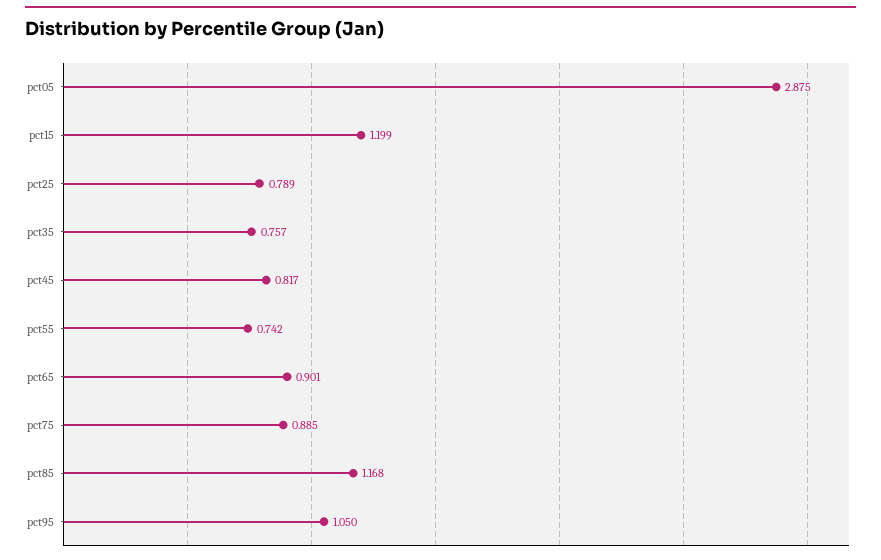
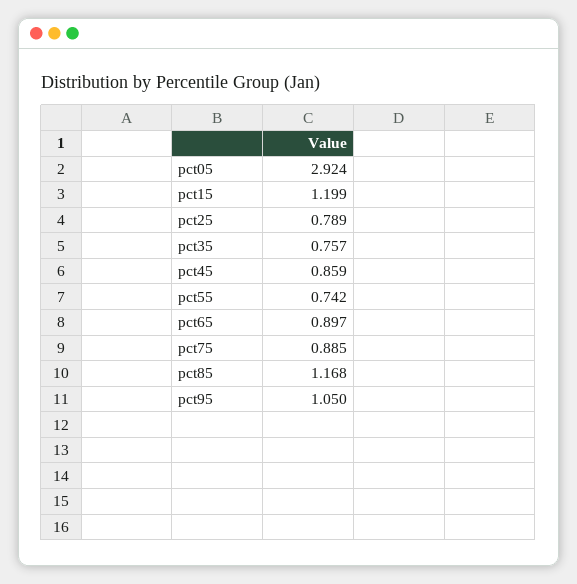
pct05: 2.875 -> 2.924
pct45: 0.817 -> 0.859
pct65: 0.901 -> 0.897

